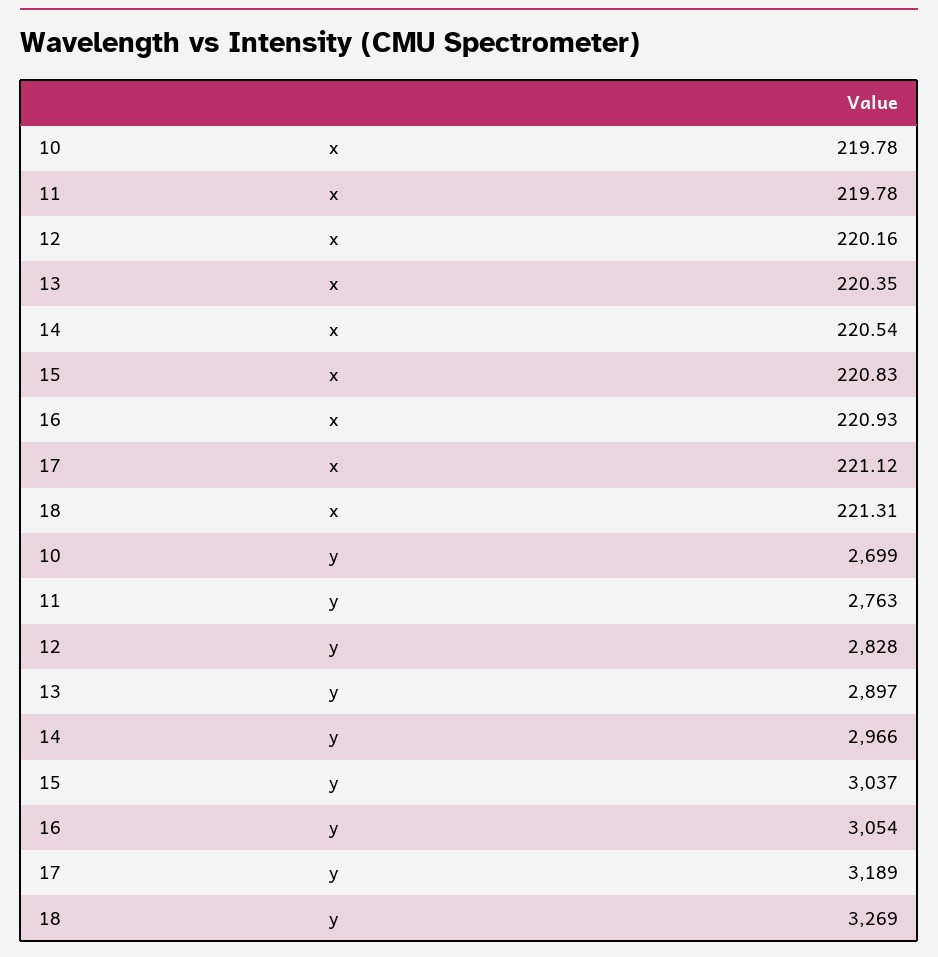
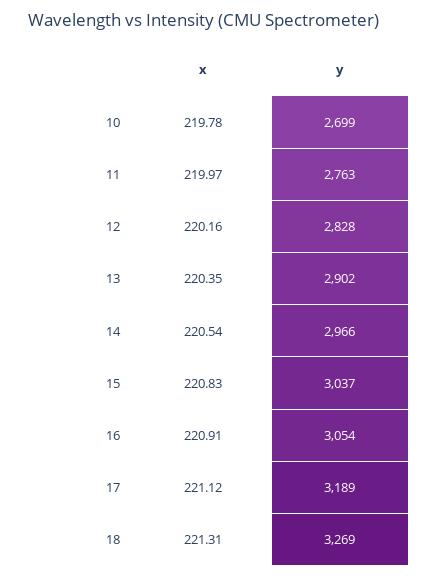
11, x: 219.78 -> 219.97
16, x: 220.93 -> 220.91
13, y: 2897 -> 2902

